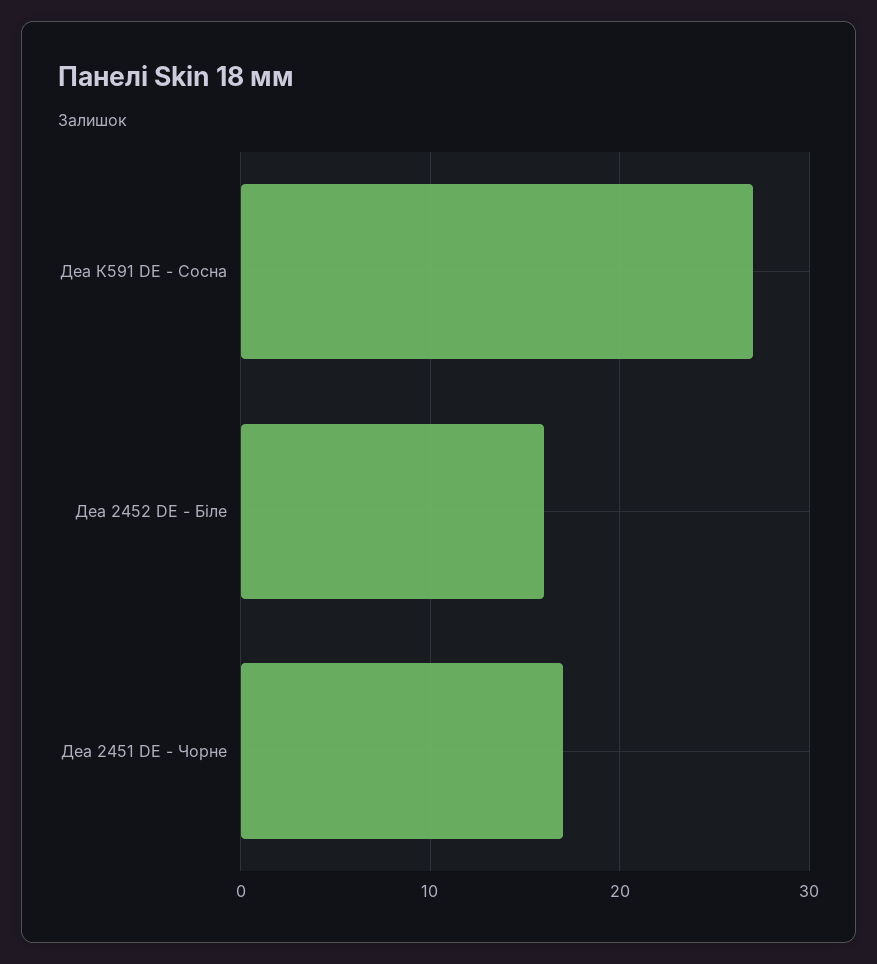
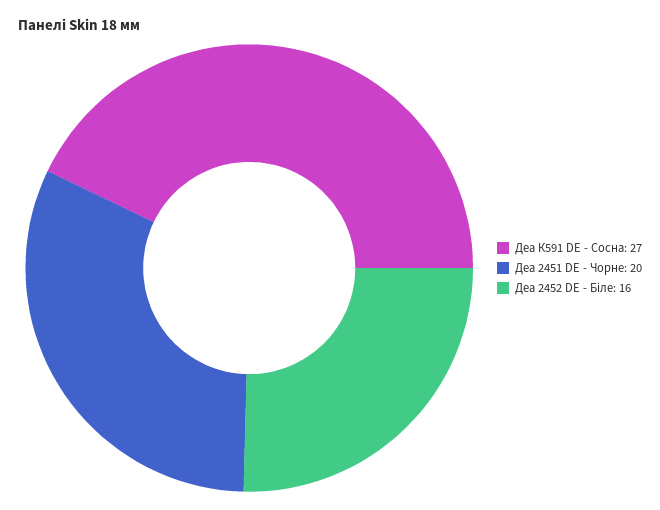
Деа 2451 DE - Чорне: 17 -> 20

